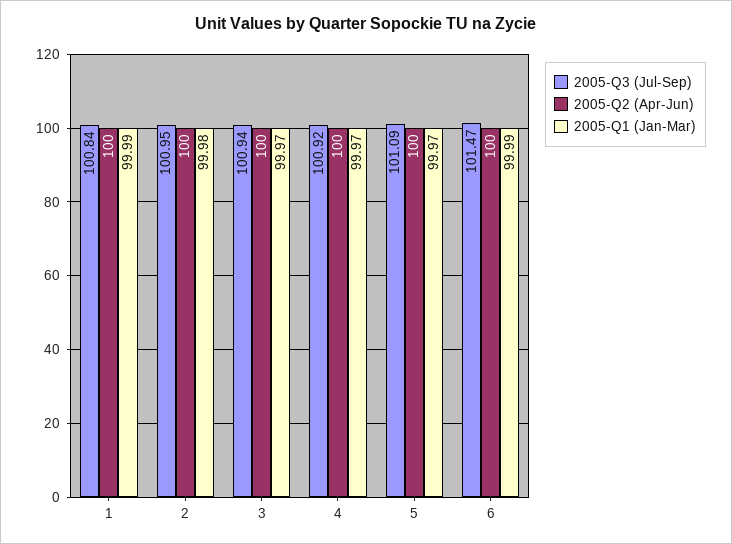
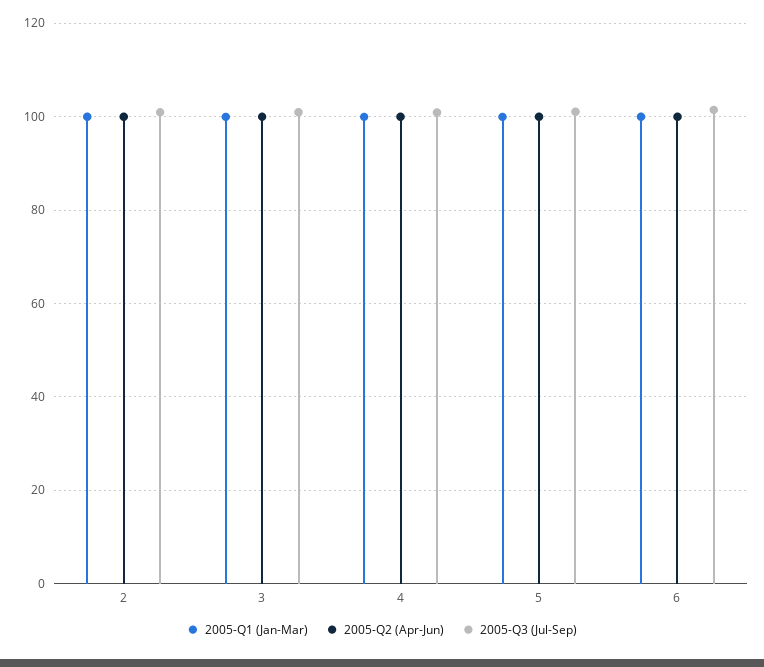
2005-Q3 (Jul-Sep), 1: 100.84 -> none
2005-Q2 (Apr-Jun), 1: 100 -> none
2005-Q1 (Jan-Mar), 1: 99.99 -> none

